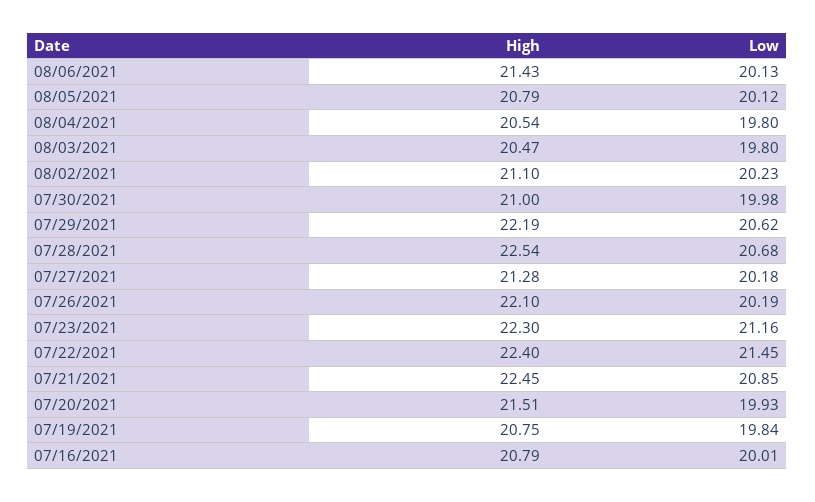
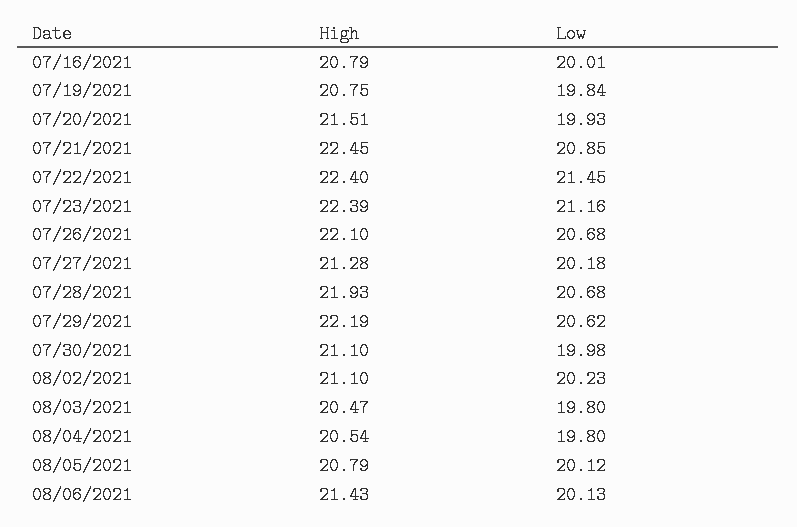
High, 07/30/2021: 21 -> 21.1
High, 07/28/2021: 22.54 -> 21.93
Low, 07/26/2021: 20.19 -> 20.68
High, 07/23/2021: 22.3 -> 22.39

